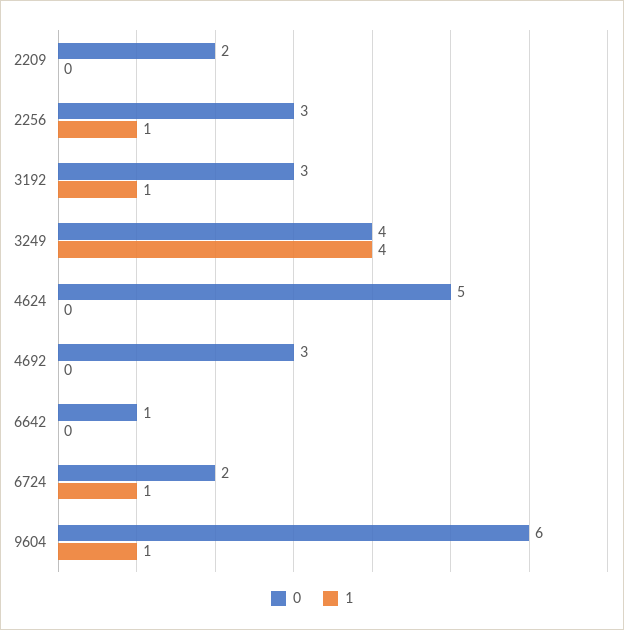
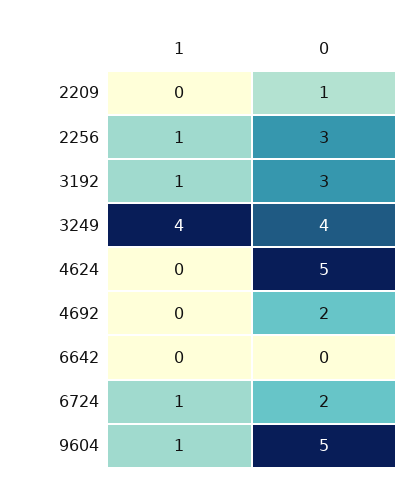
0, 2209: 2 -> 1
0, 4692: 3 -> 2
0, 6642: 1 -> 0
0, 9604: 6 -> 5

